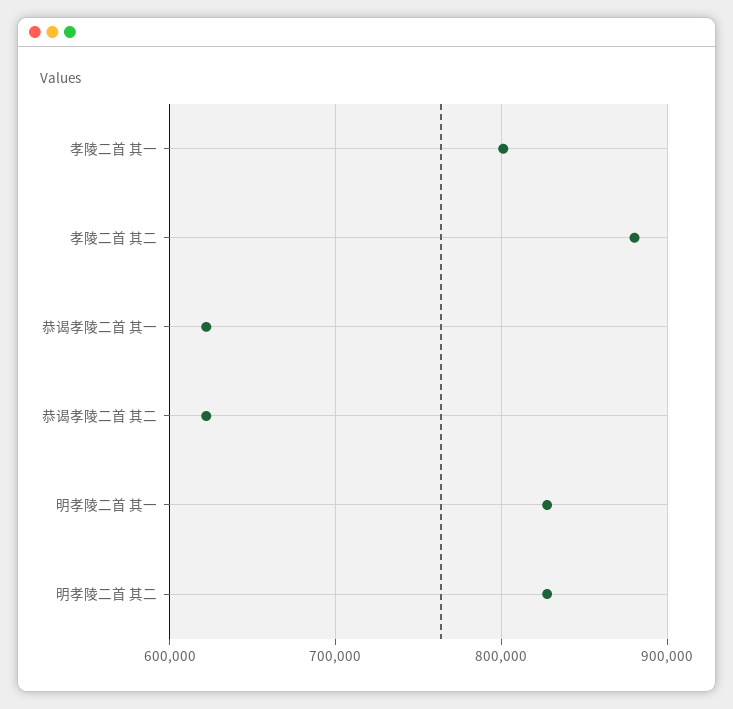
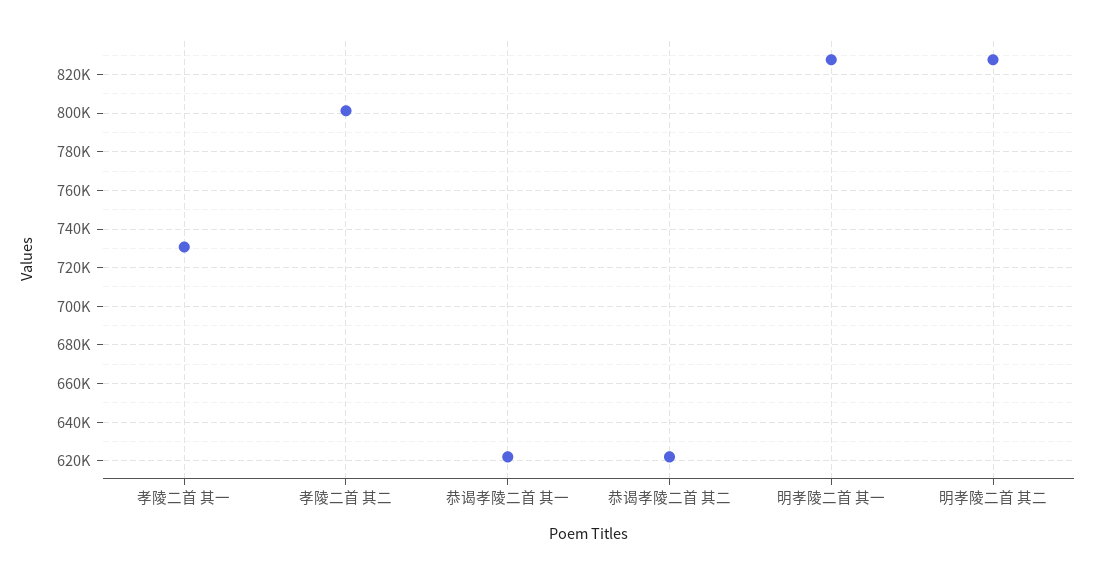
孝陵二首 其一: 800000 -> 730000
孝陵二首 其二: 880000 -> 800000

